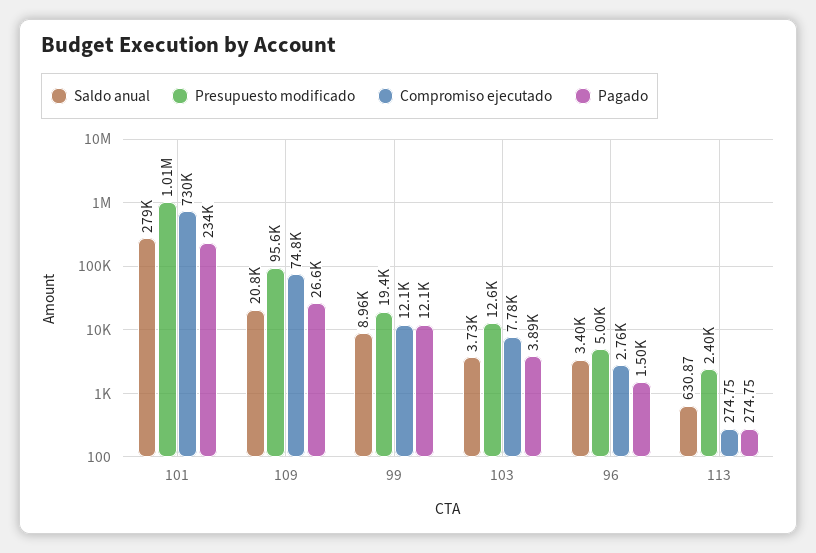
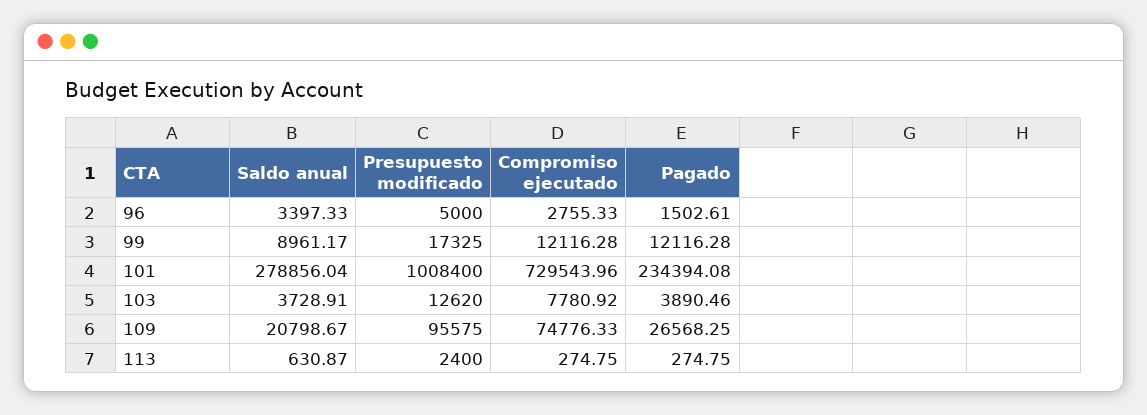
Presupuesto modificado, 99: 19400 -> 17325

